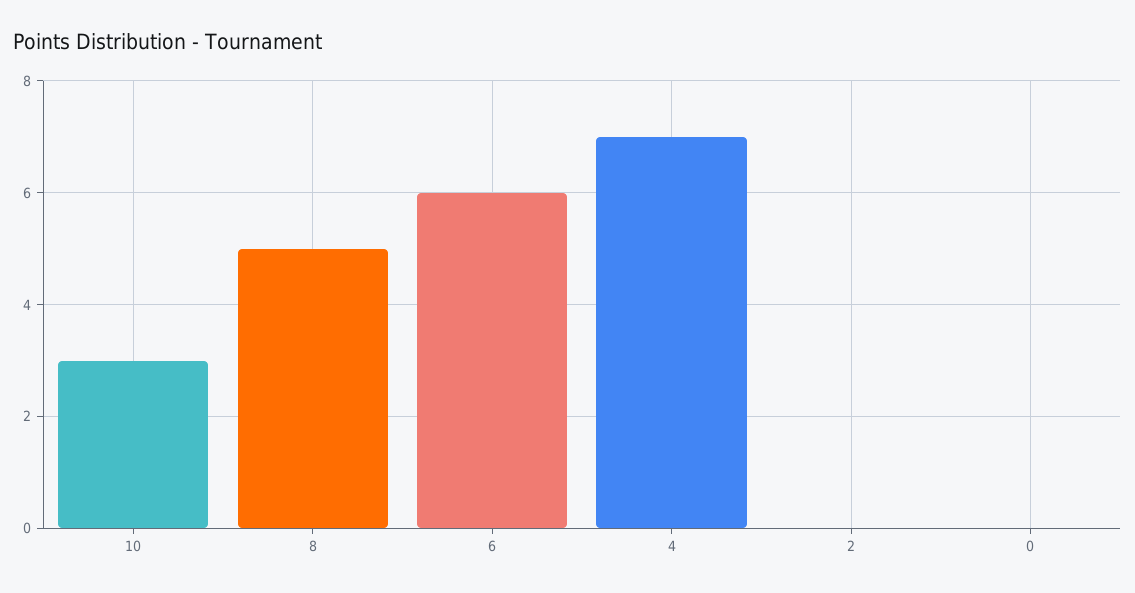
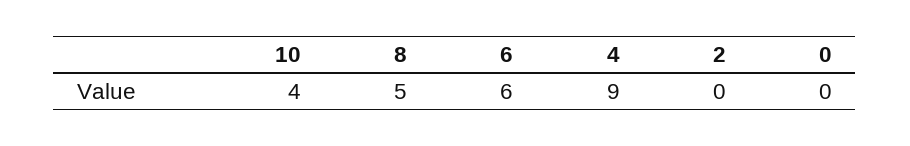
10: 3 -> 4
4: 7 -> 9

